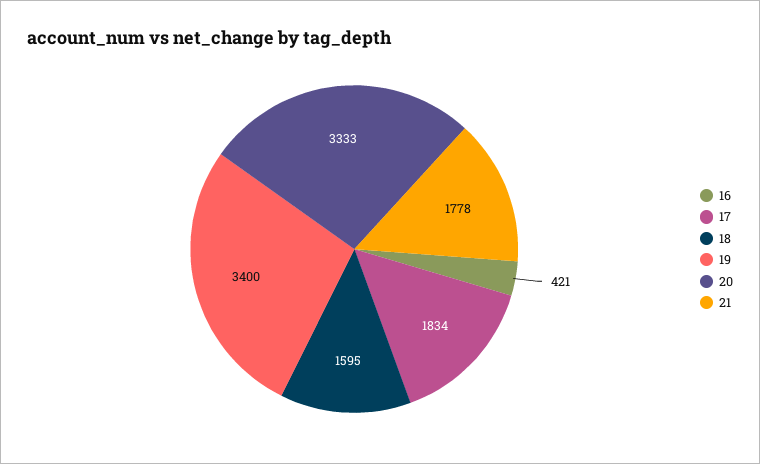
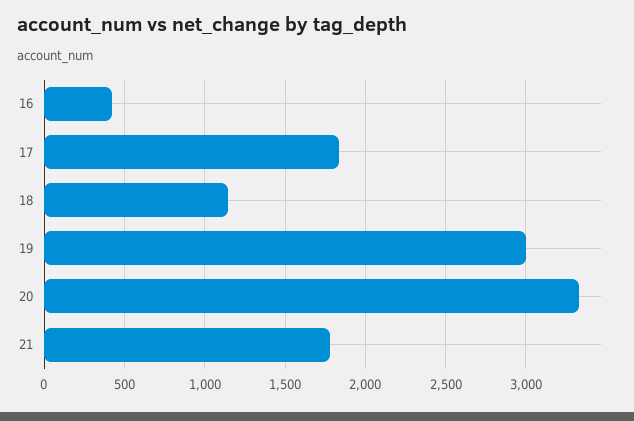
18: 1595 -> 1150
19: 3400 -> 3000

